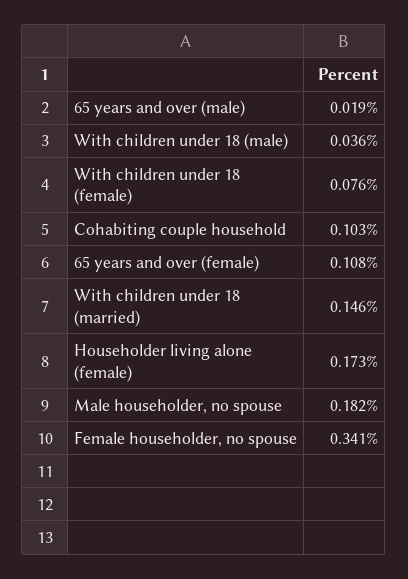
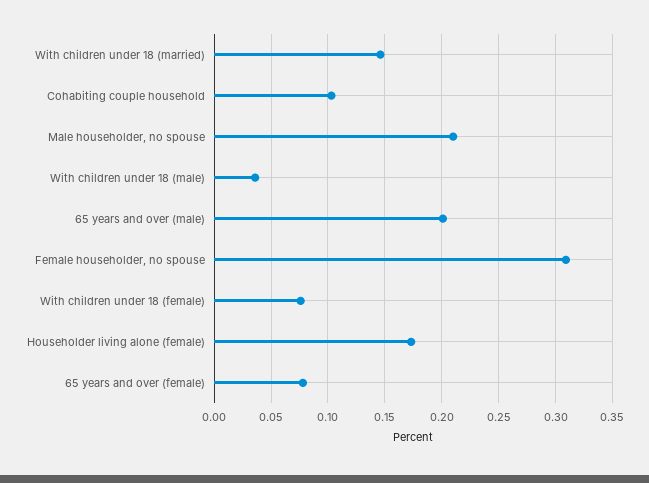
65 years and over (male): 0.019 -> 0.2
65 years and over (female): 0.108 -> 0.08
Male householder, no spouse: 0.182 -> 0.21
Female householder, no spouse: 0.341 -> 0.31

